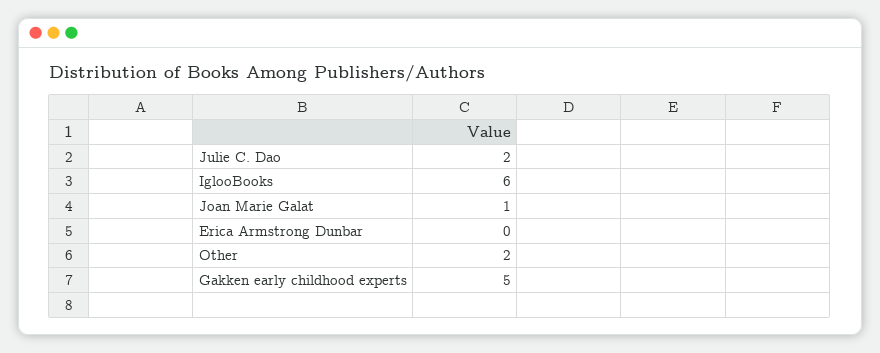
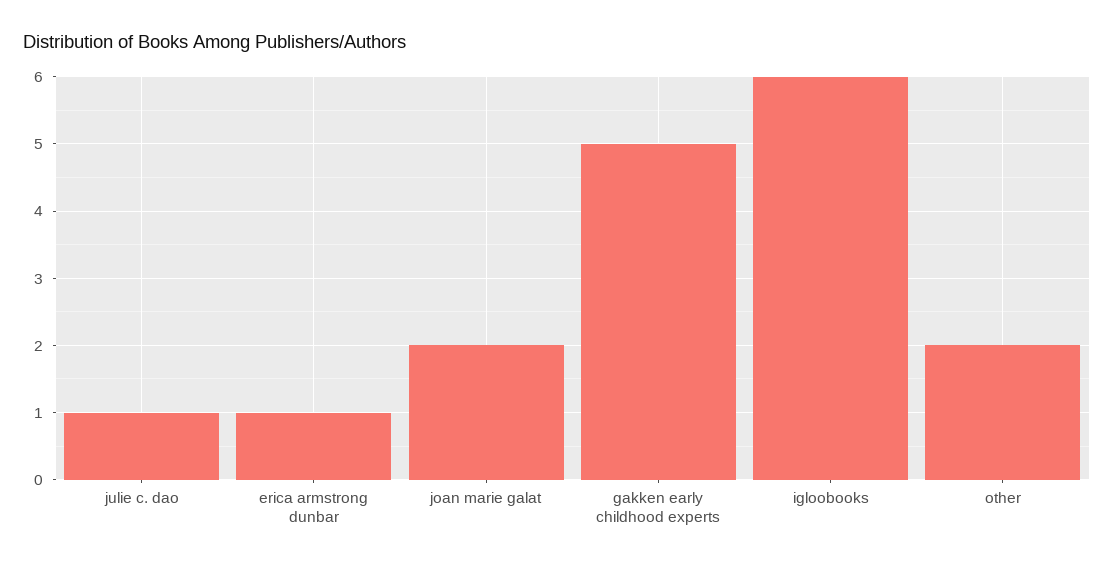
Julie C. Dao: 2 -> 1
Joan Marie Galat: 1 -> 2
Erica Armstrong Dunbar: 0 -> 1

